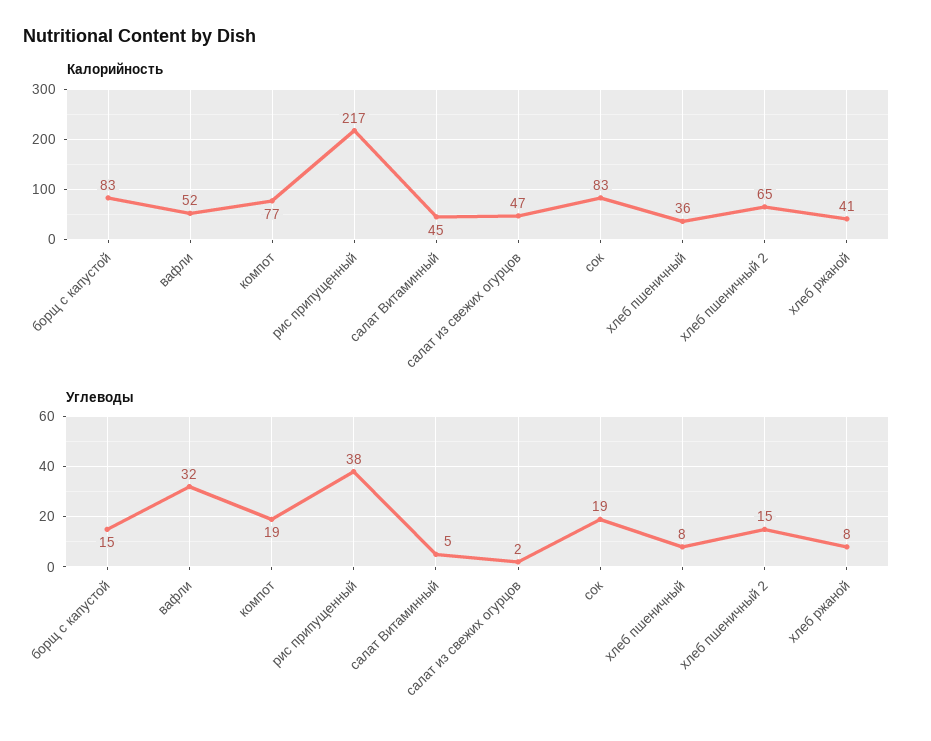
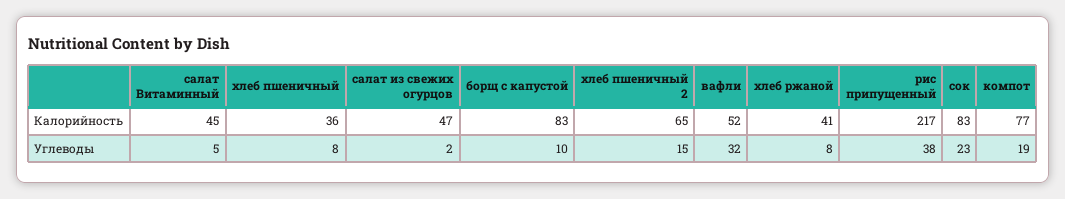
Углеводы, борщ с капустой: 15 -> 10
Углеводы, сок: 19 -> 23

